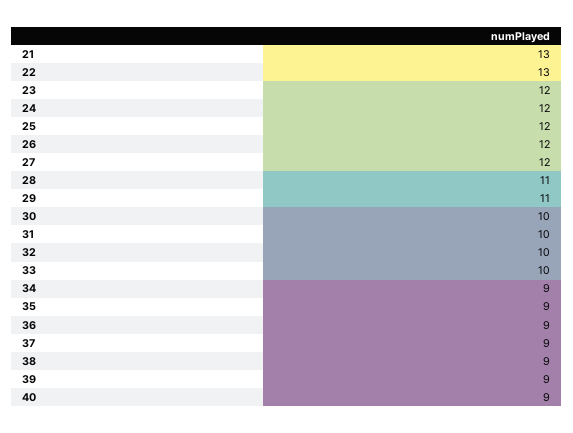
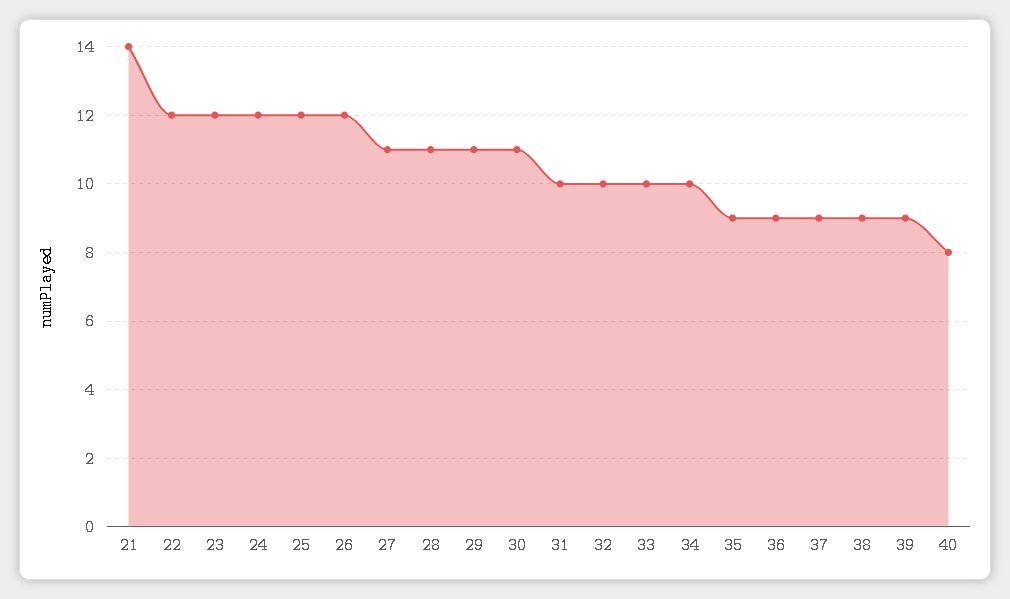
21: 13 -> 14
22: 13 -> 12
27: 12 -> 11
30: 10 -> 11
34: 9 -> 10
40: 9 -> 8

